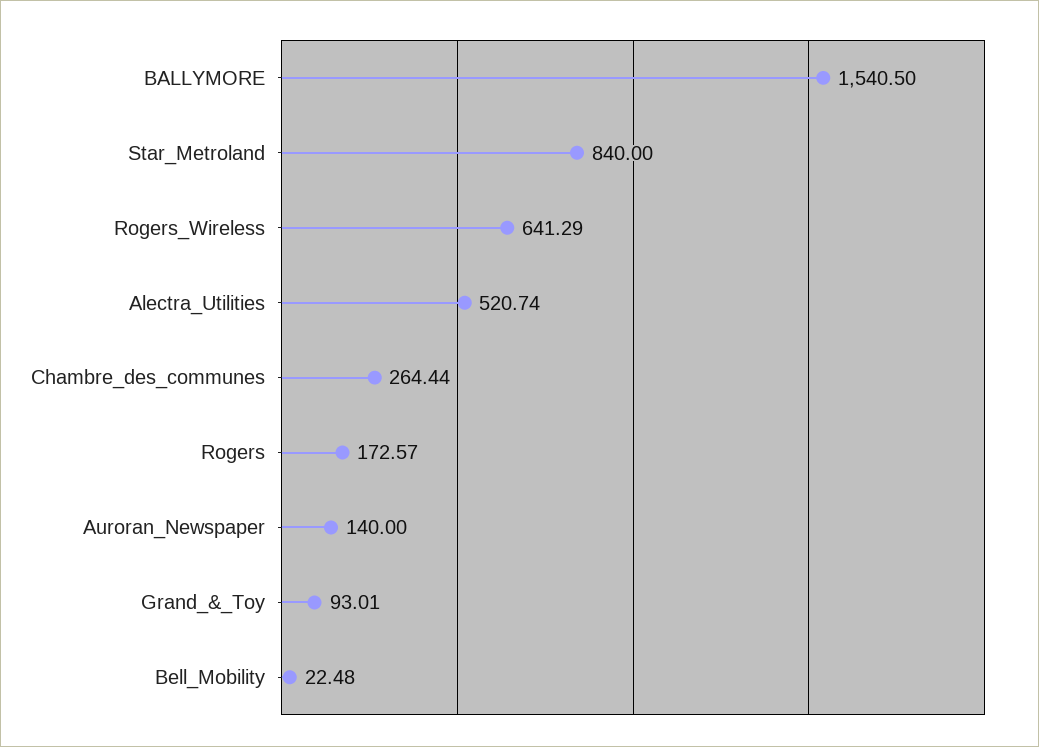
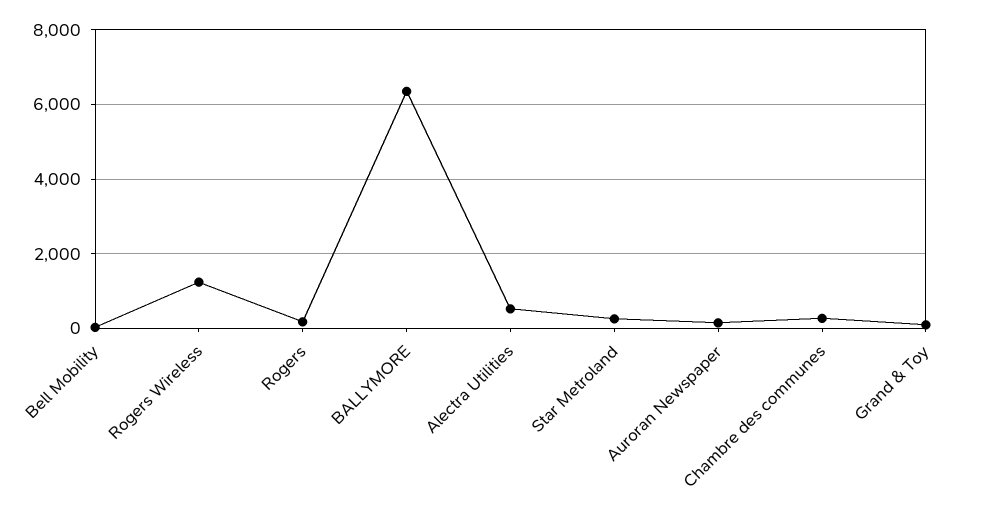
BALLYMORE: 1540.5 -> 6400
Star_Metroland: 840 -> 200
Rogers_Wireless: 641.29 -> 1200

